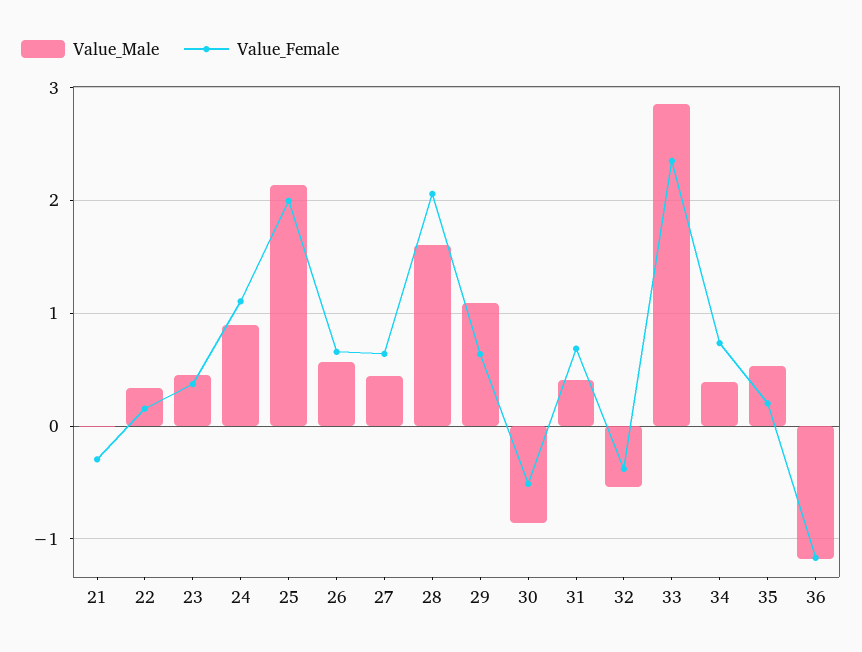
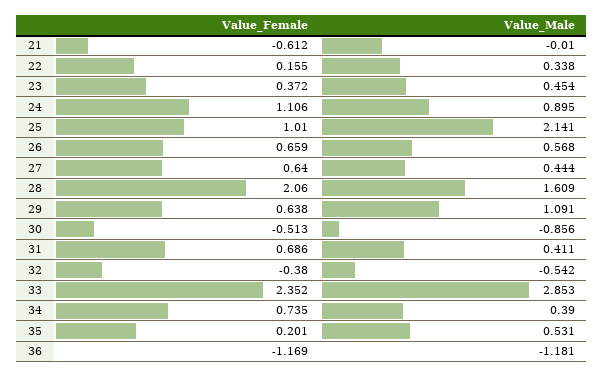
Value_Female, 21: -0.3 -> -0.612
Value_Female, 25: 2 -> 1.01

